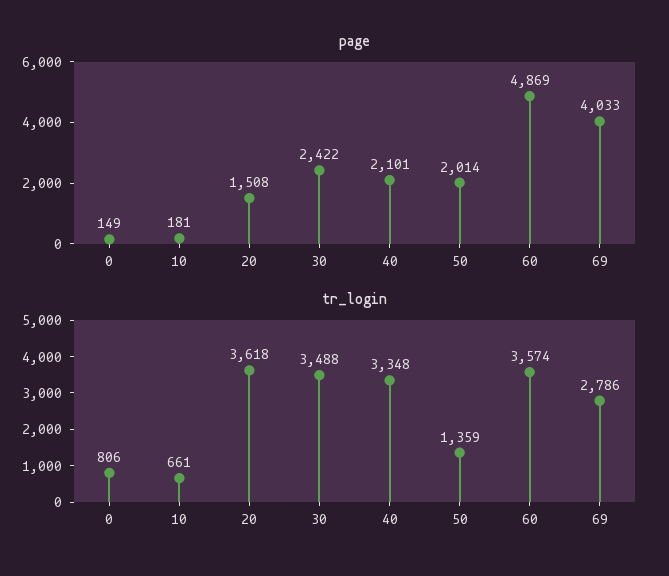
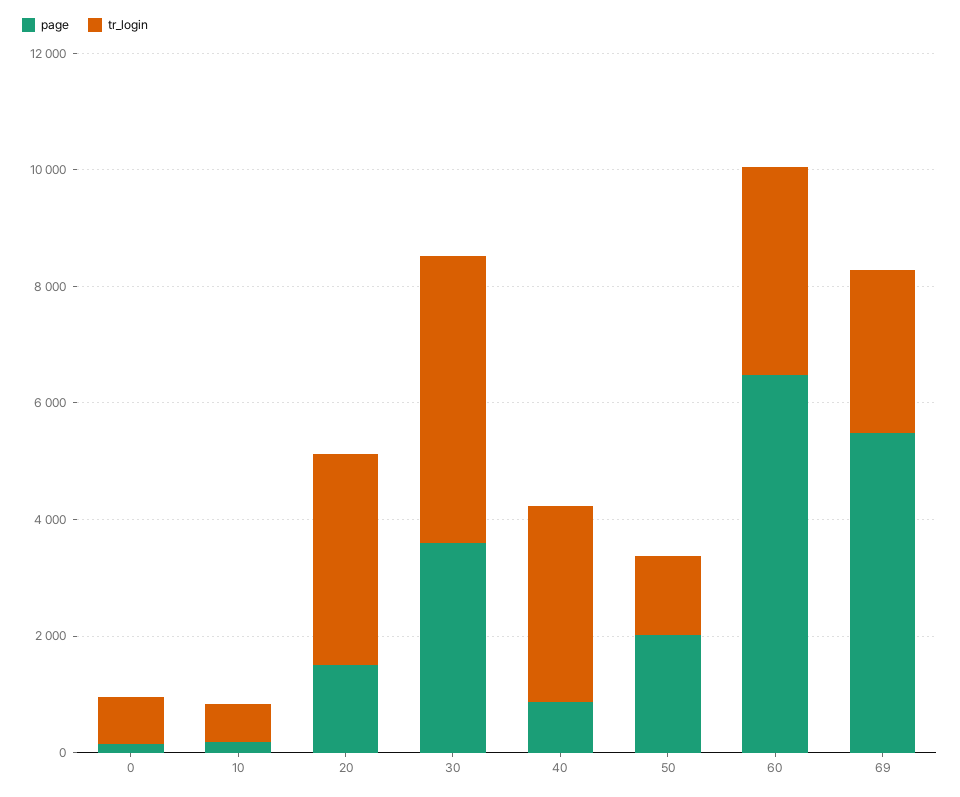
page, 30: 2422 -> 3500
page, 40: 2101 -> 1000
page, 60: 4869 -> 6500
page, 69: 4033 -> 5500
tr_login, 30: 3488 -> 5000

